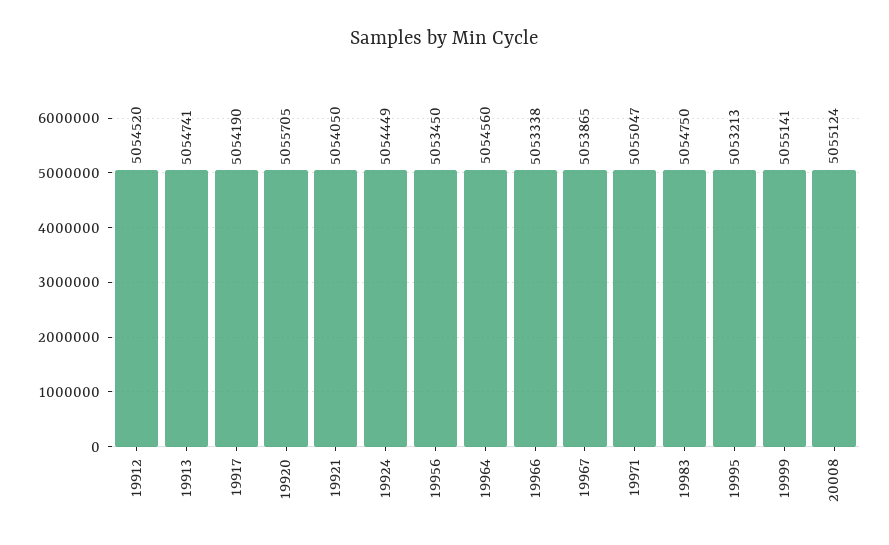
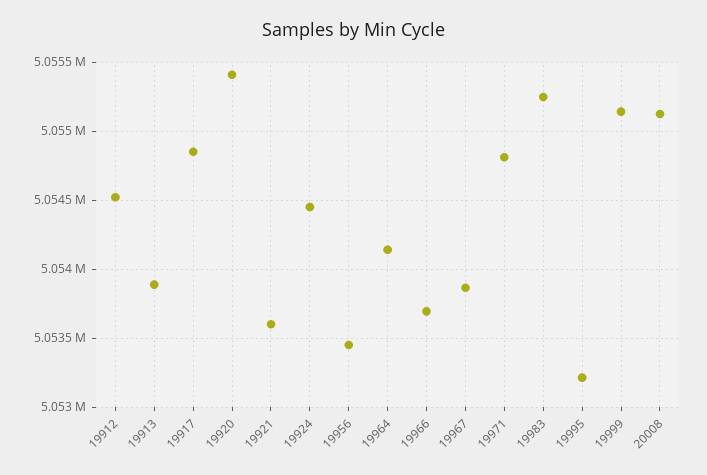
19913: 5054741 -> 5053900
19917: 5054190 -> 5054850
19920: 5055705 -> 5055400
19921: 5054050 -> 5053600
19964: 5054560 -> 5054150
19966: 5053338 -> 5053700
19971: 5055047 -> 5054800
19983: 5054750 -> 5055250

